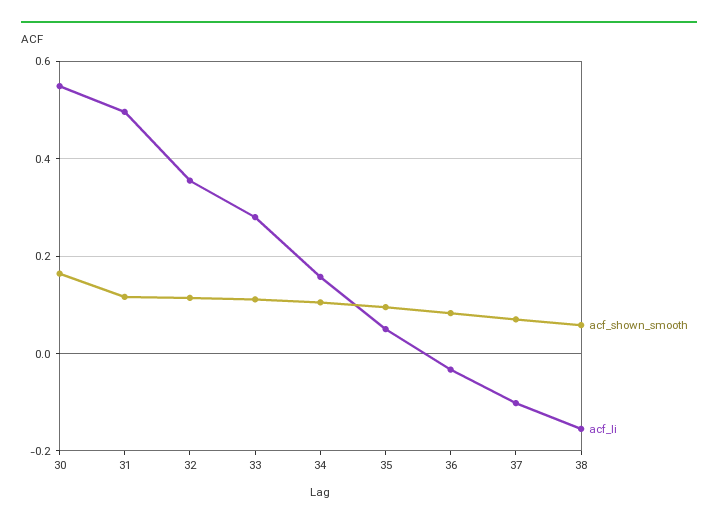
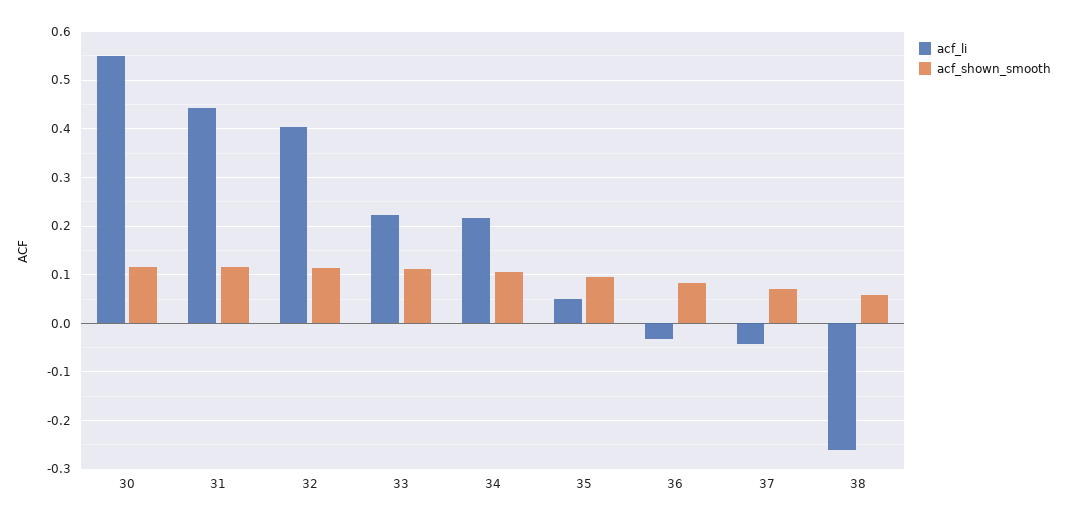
acf_shown_smooth, 30: 0.16 -> 0.12
acf_li, 31: 0.5 -> 0.44
acf_li, 32: 0.36 -> 0.4
acf_li, 33: 0.28 -> 0.22
acf_li, 34: 0.16 -> 0.22
acf_li, 37: -0.1 -> -0.04
acf_li, 38: -0.16 -> -0.26

